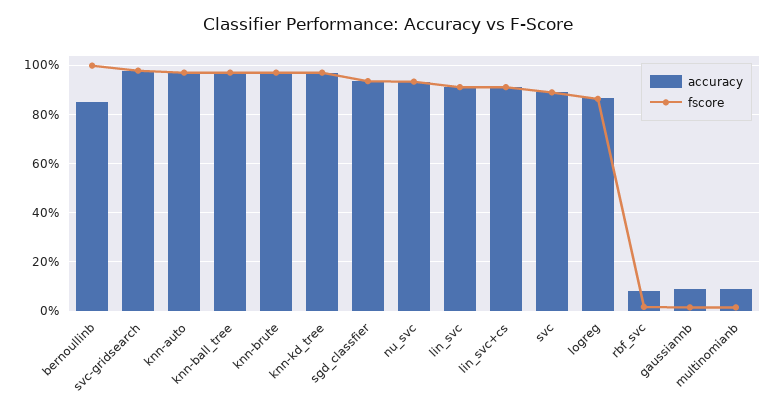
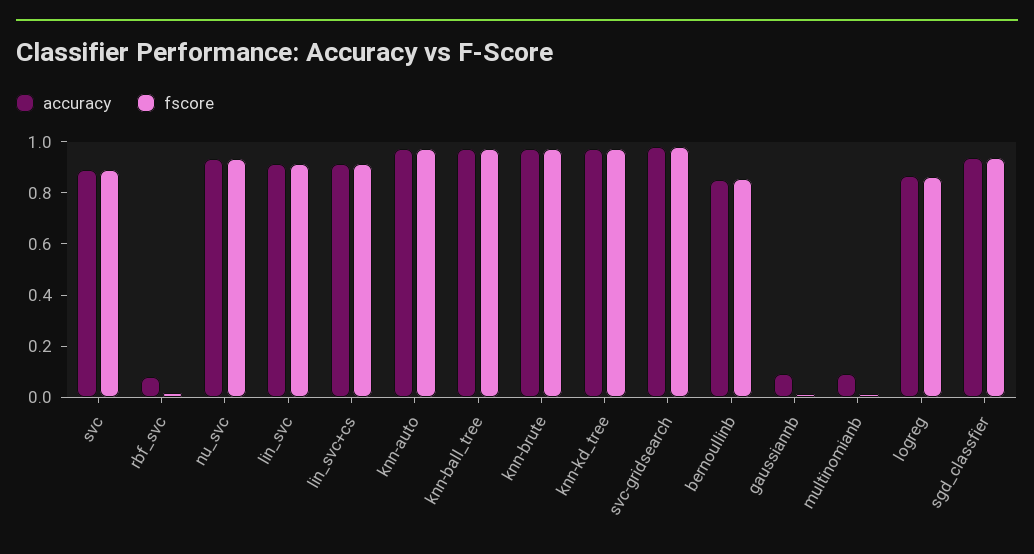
fscore, bernoullinb: 1 -> 0.85

